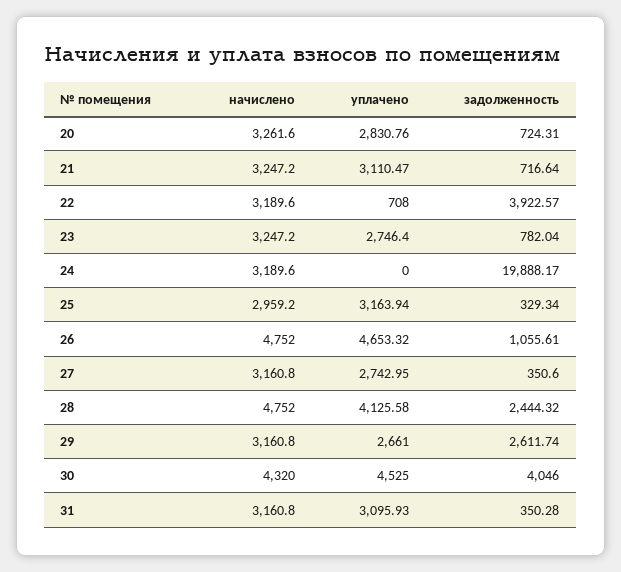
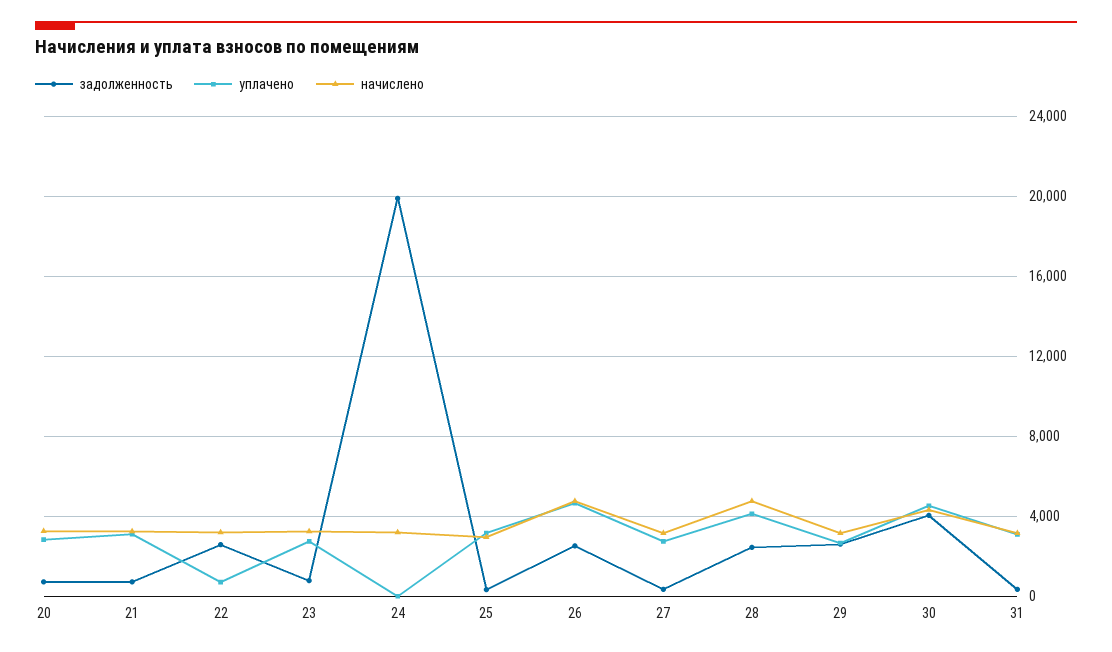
задолженность, 22: 3922.57 -> 2500
задолженность, 26: 1055.61 -> 2500

